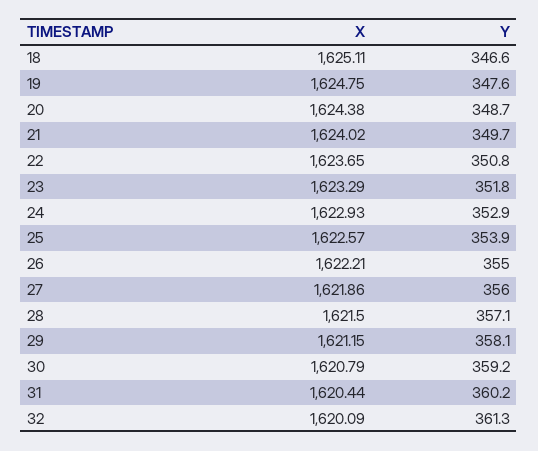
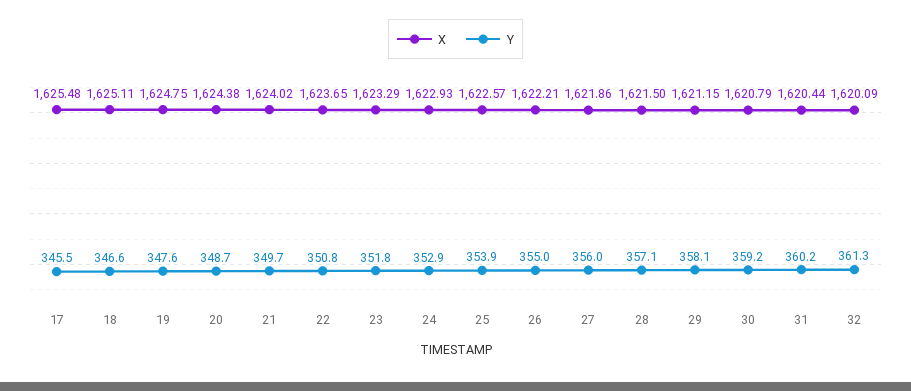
X, 17: none -> 1625.48
Y, 17: none -> 345.5

